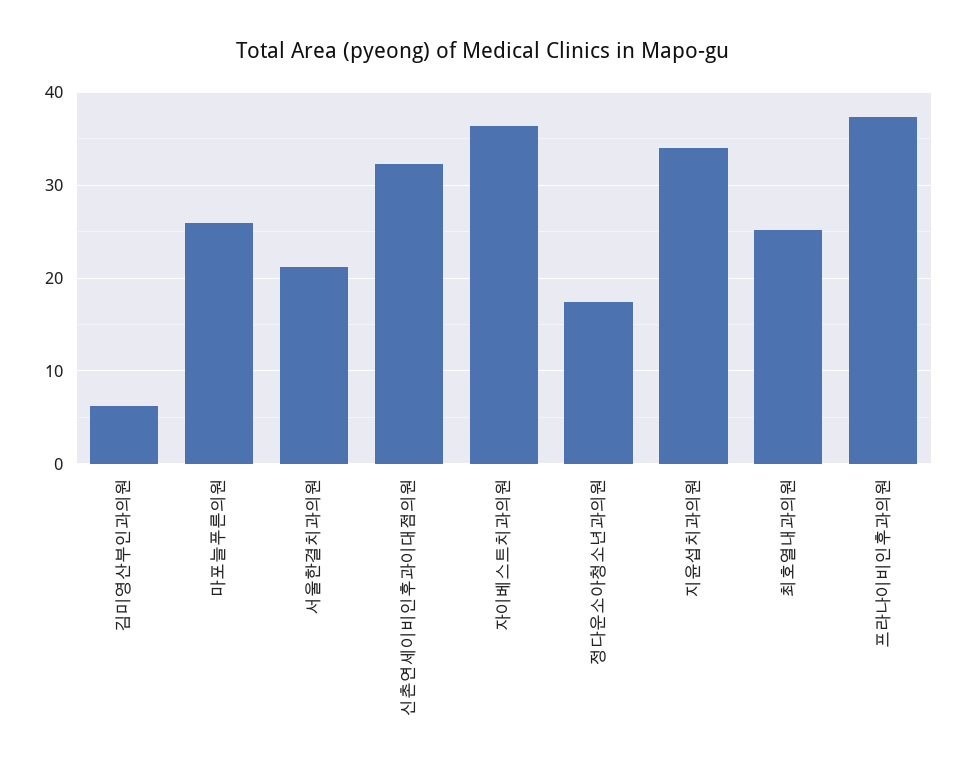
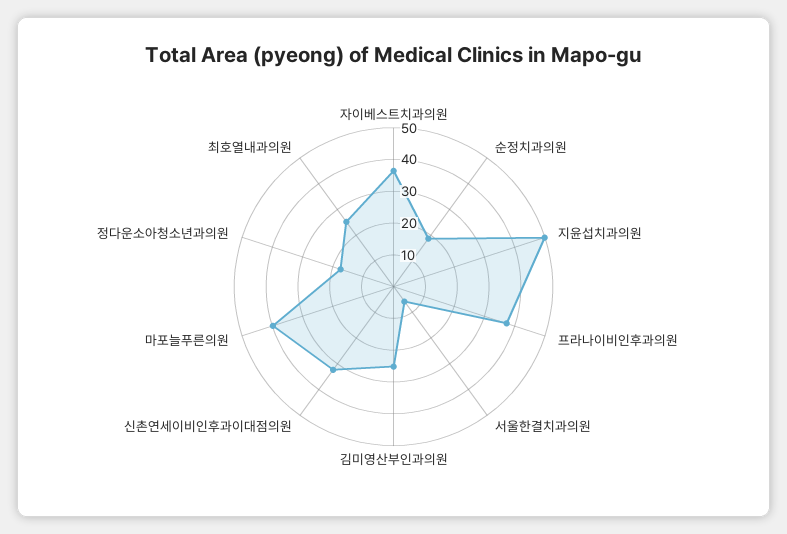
김미영산부인과의원: 6 -> 25
마포늘푸른의원: 26 -> 40
서울한결치과의원: 21 -> 5
지윤섭치과의원: 34 -> 50
순정치과의원: none -> 20

